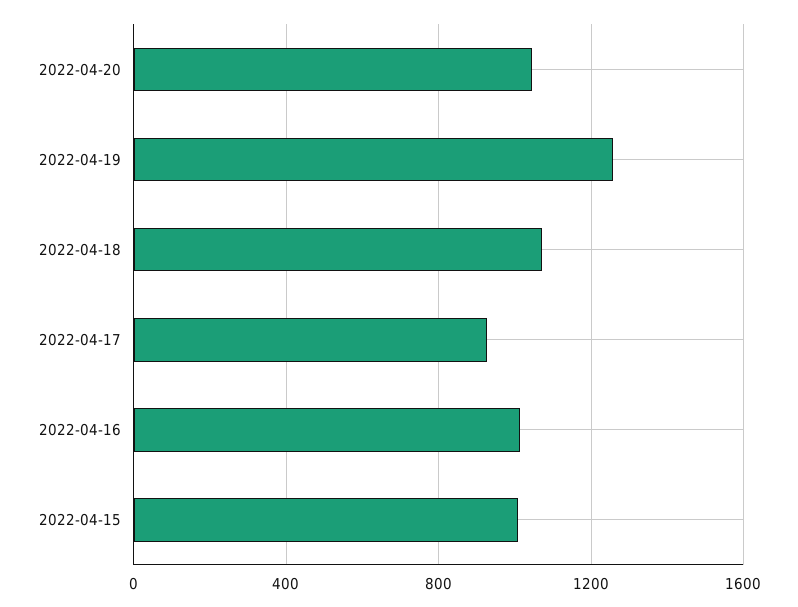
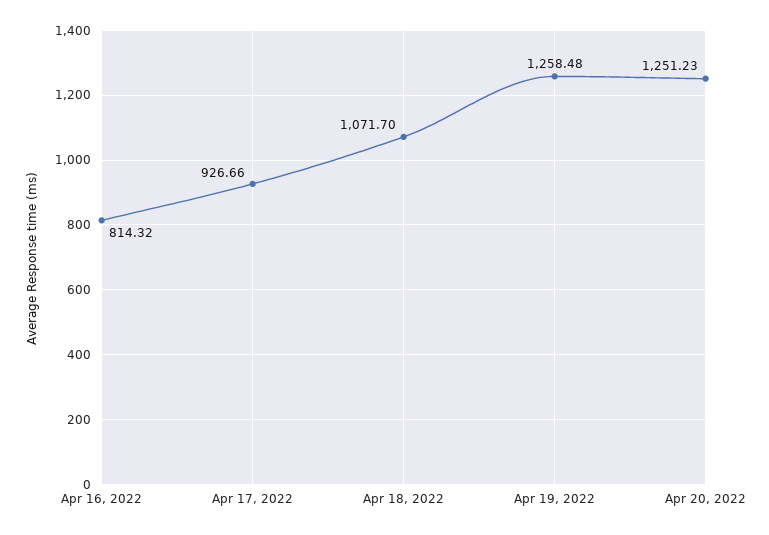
2022-04-20: 1050 -> 1251.23
2022-04-16: 1000 -> 814.32
2022-04-15: 1000 -> none

